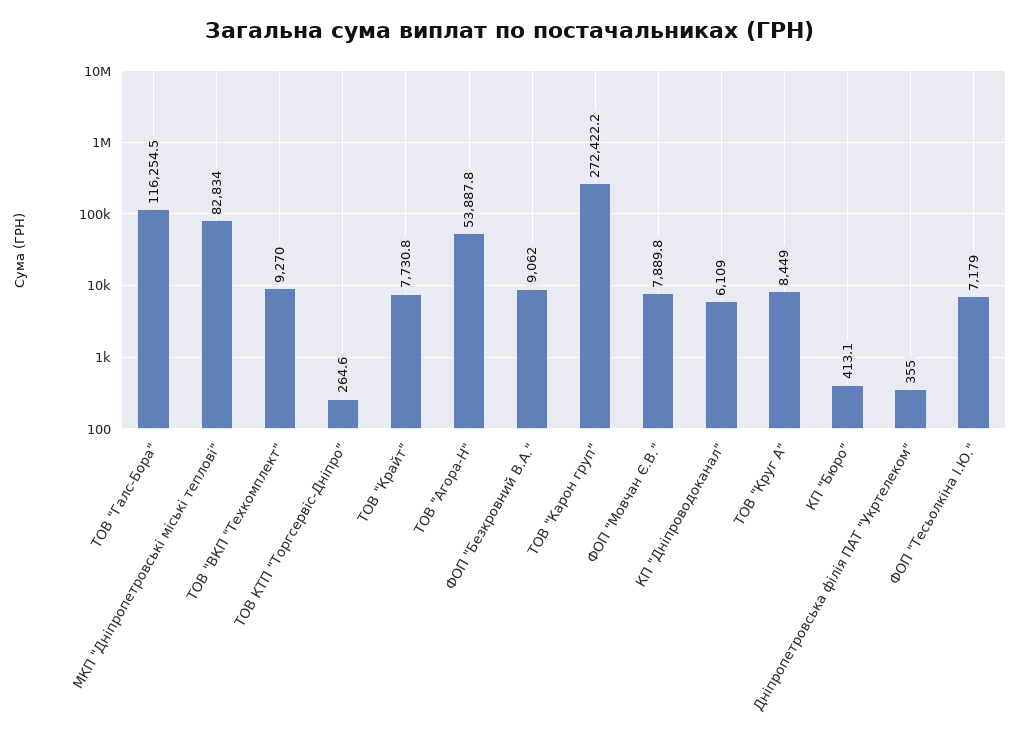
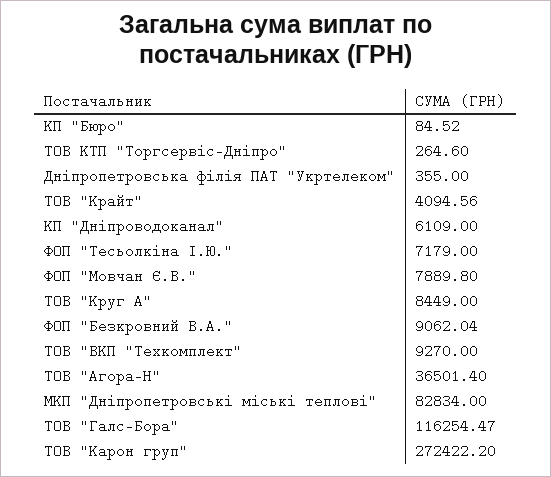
ТОВ "Крайт": 7730.8 -> 4094.56
ТОВ "Агора-Н": 53887.8 -> 36501.4
КП "Бюро": 413.1 -> 84.52

